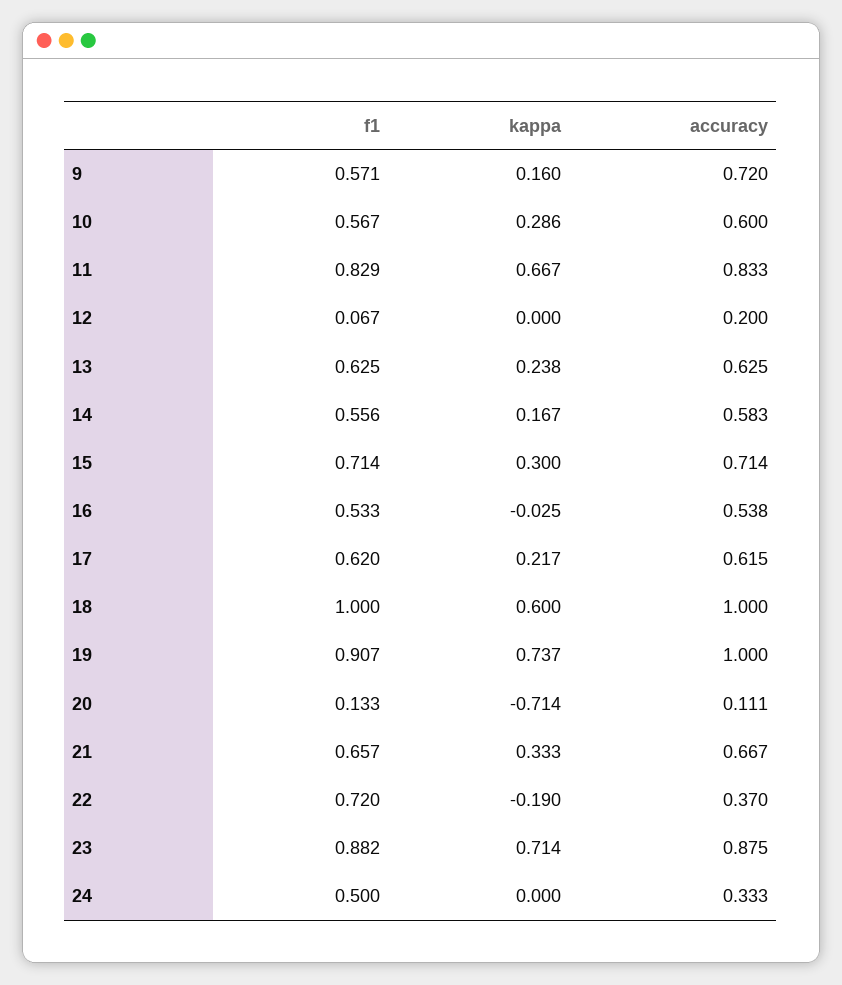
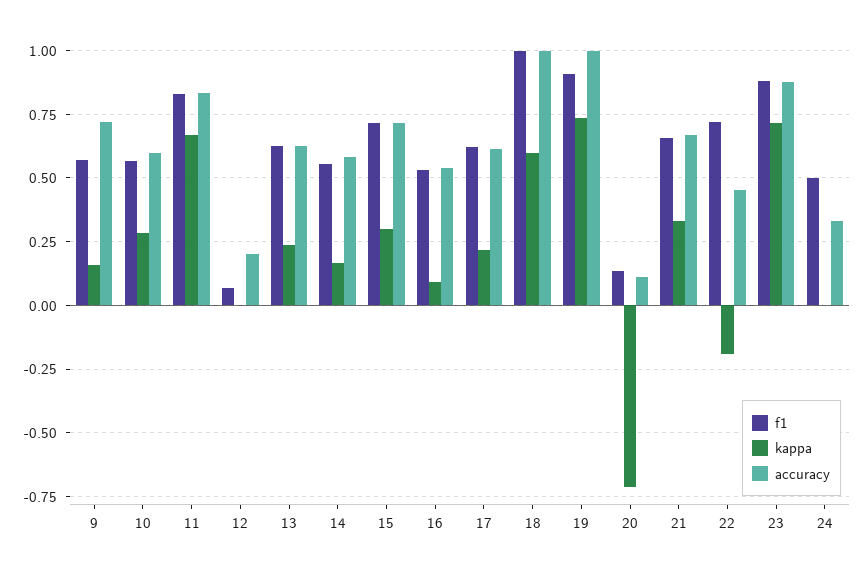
kappa, 16: -0.025 -> 0.1
accuracy, 22: 0.37 -> 0.45

